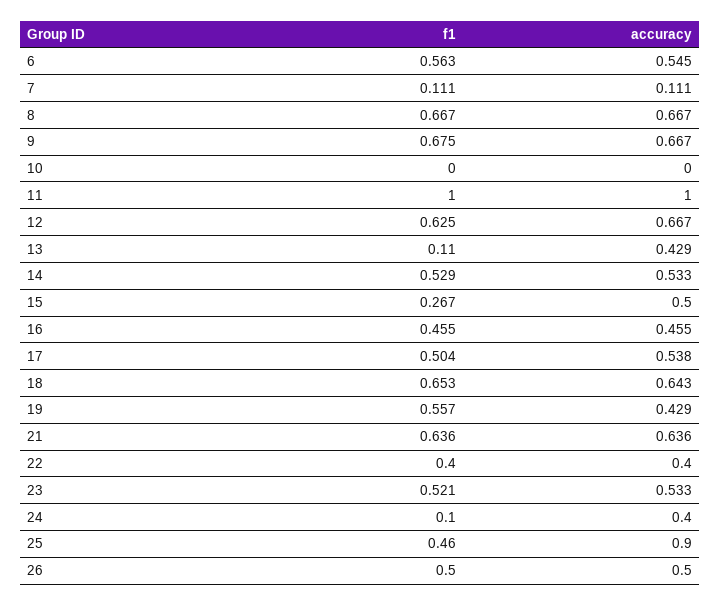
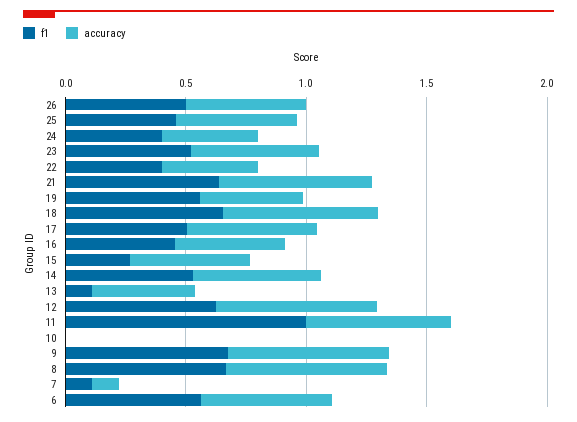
accuracy, 11: 1 -> 0.6
f1, 24: 0.1 -> 0.4
accuracy, 25: 0.9 -> 0.5

